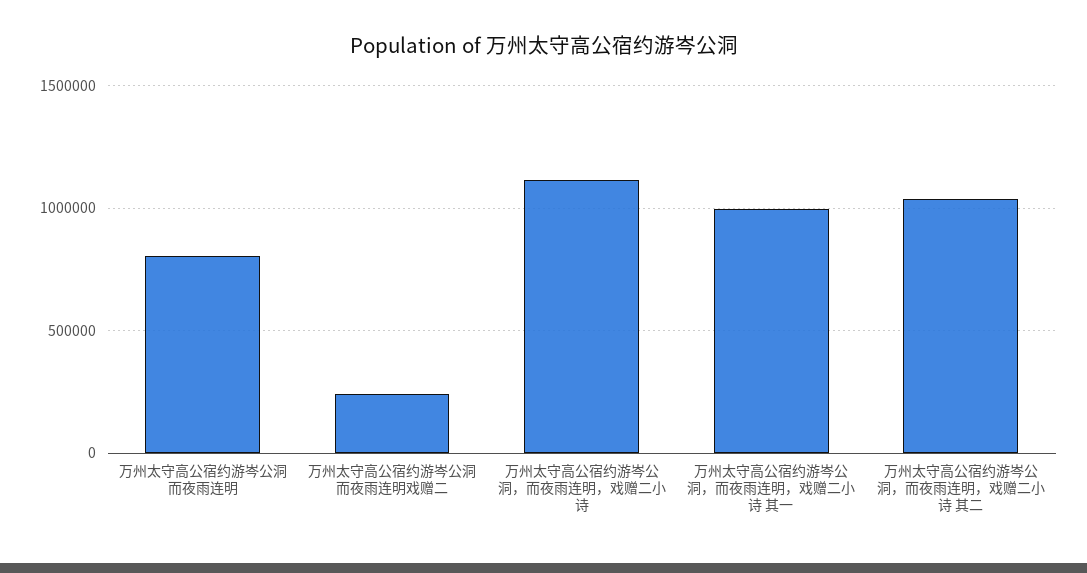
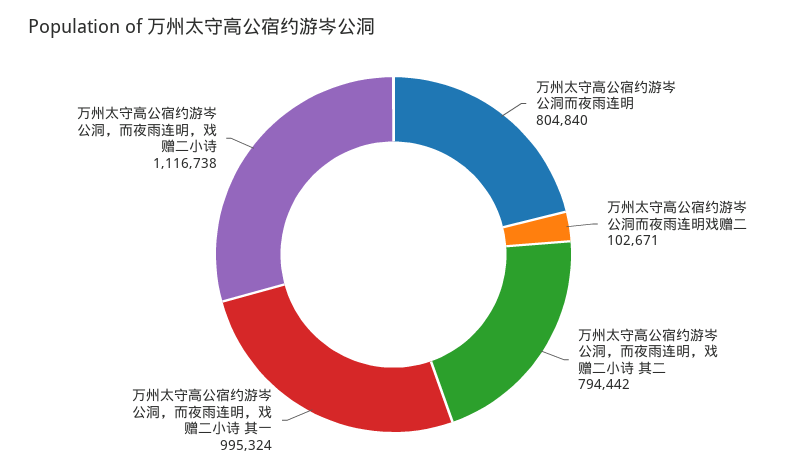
万州太守高公宿约游岑公洞而夜雨连明戏赠二: 250000 -> 102671
万州太守高公宿约游岑公洞，而夜雨连明，戏赠二小诗 其二: 1050000 -> 794442

